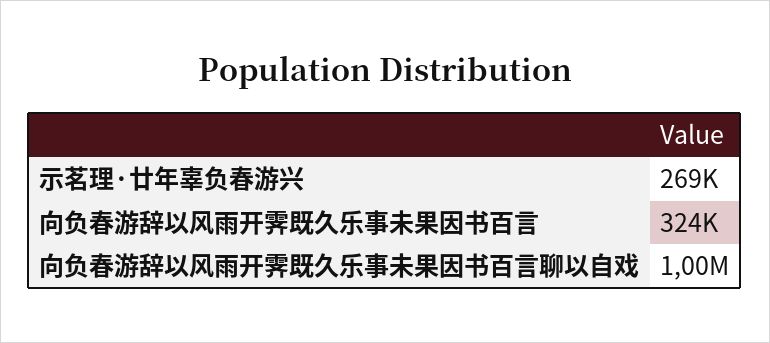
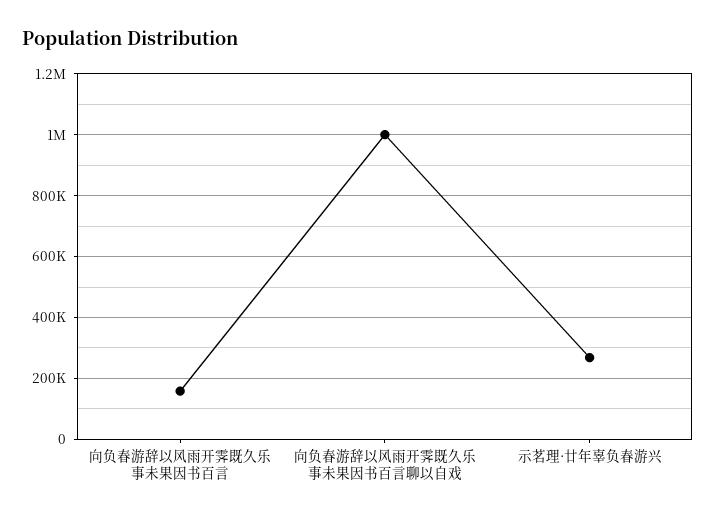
向负春游辞以风雨开霁既久乐事未果因书百言: 324000 -> 160000

